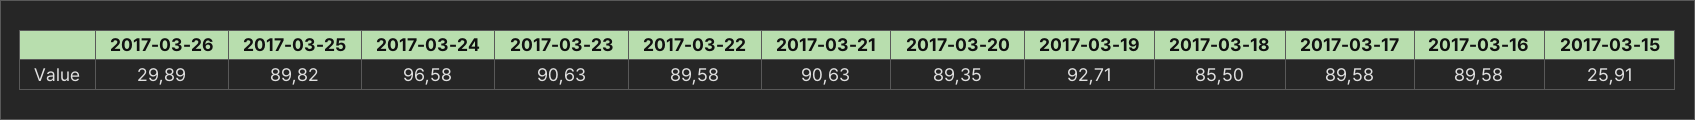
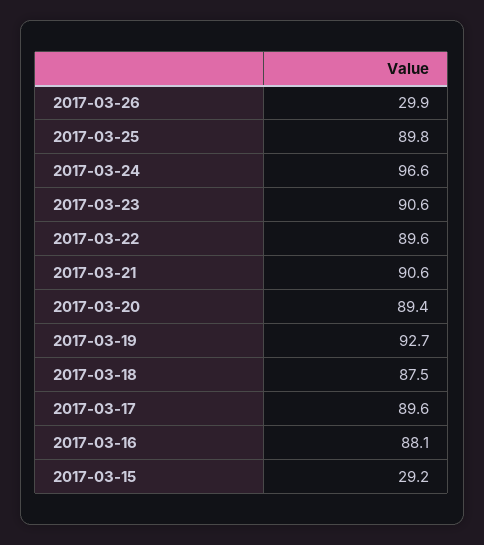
2017-03-18: 85.5 -> 87.5
2017-03-16: 89.58 -> 88.1
2017-03-15: 25.91 -> 29.2

